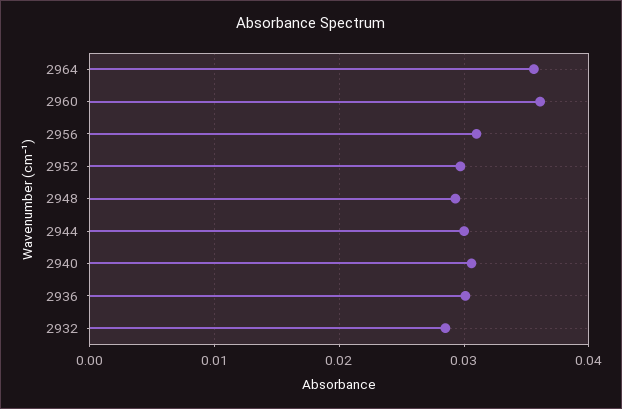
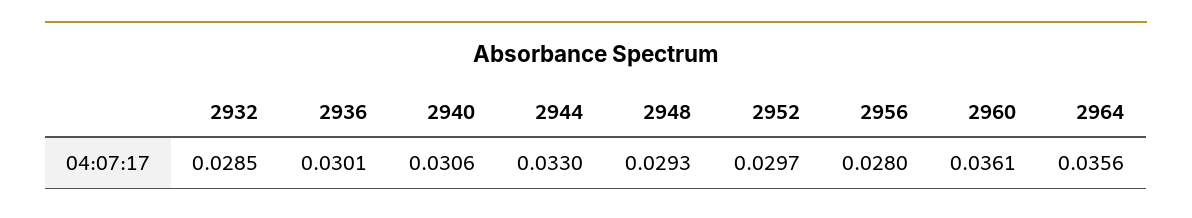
2956: 0.031 -> 0.028
2944: 0.03 -> 0.033

